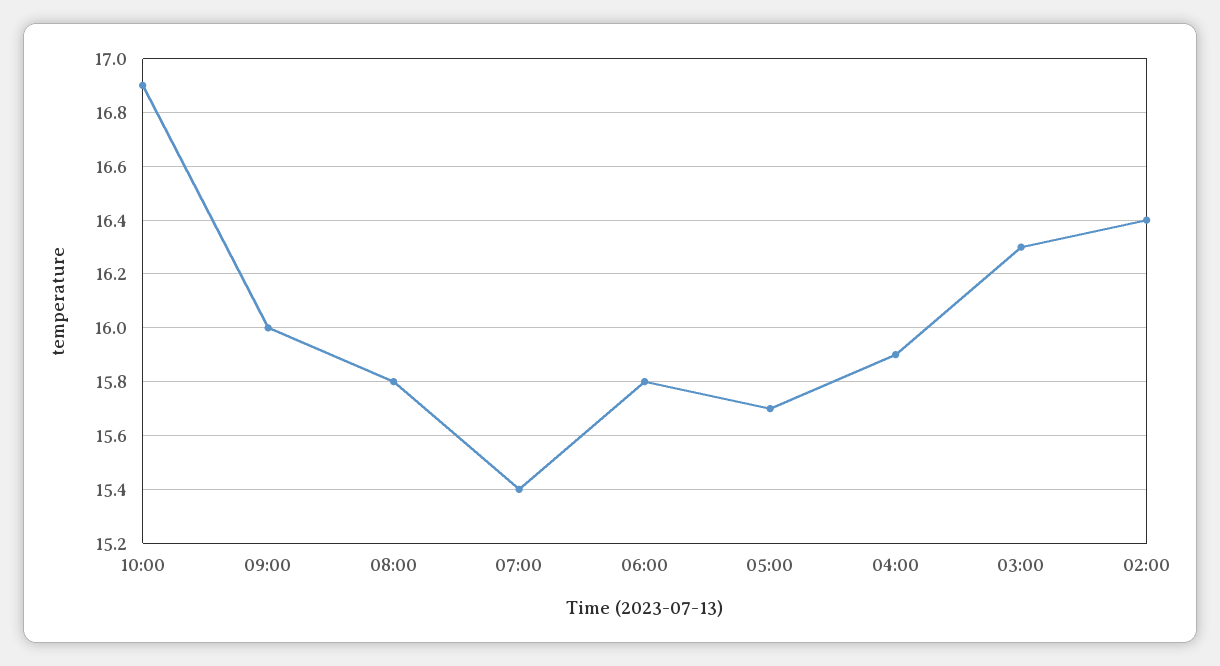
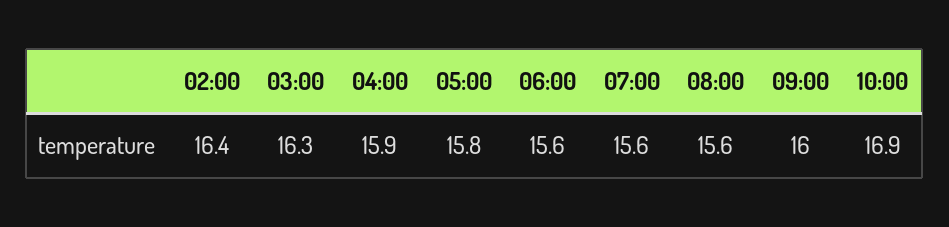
08:00: 15.8 -> 15.6
07:00: 15.4 -> 15.6
06:00: 15.8 -> 15.6
05:00: 15.7 -> 15.8

